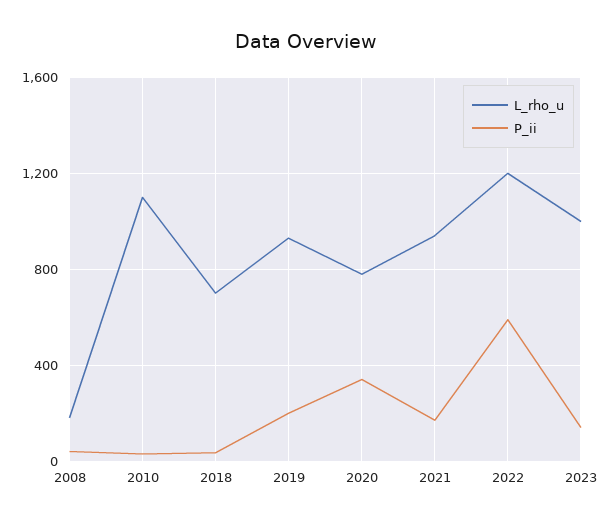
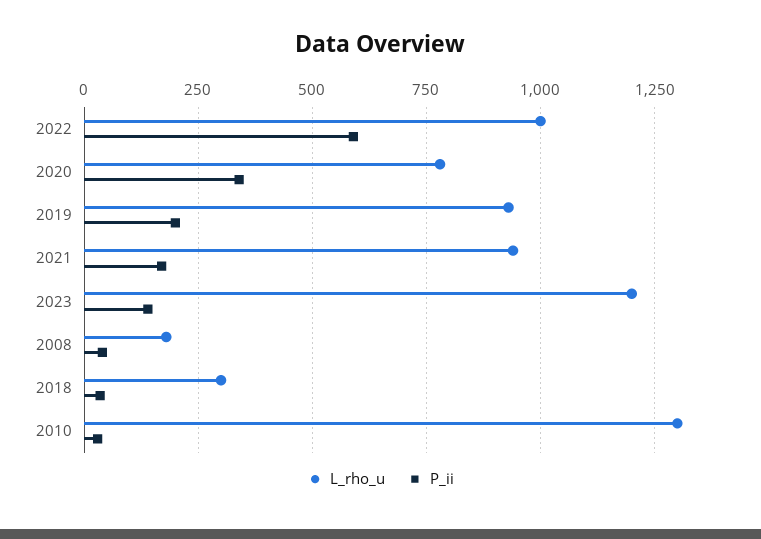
L_rho_u, 2010: 1100 -> 1300
L_rho_u, 2018: 700 -> 300
L_rho_u, 2022: 1200 -> 1000
L_rho_u, 2023: 1000 -> 1200

